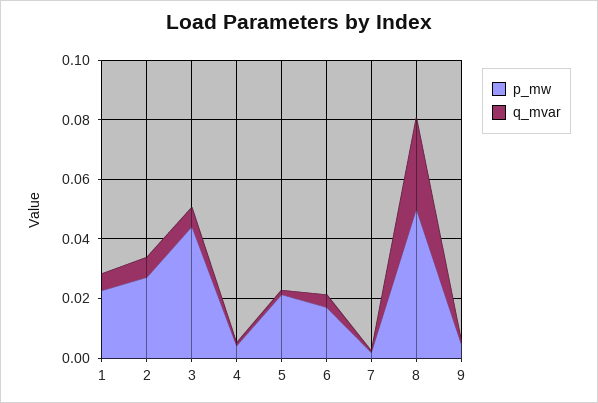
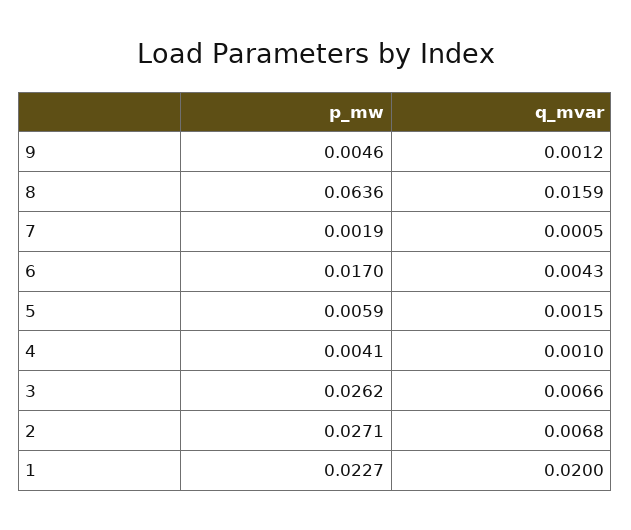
q_mvar, 1: 0.005 -> 0.02
p_mw, 3: 0.045 -> 0.0262
p_mw, 5: 0.02 -> 0.0059
p_mw, 8: 0.05 -> 0.0636
q_mvar, 8: 0.03 -> 0.0159

